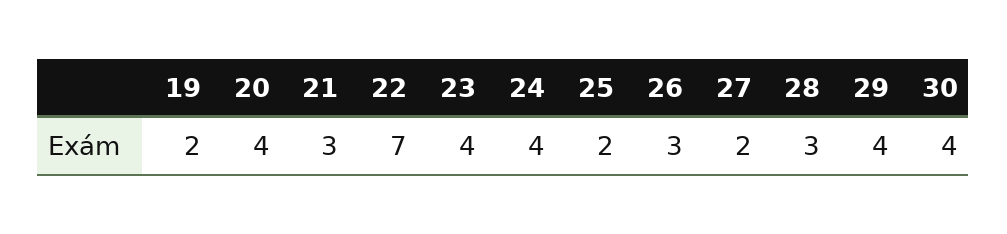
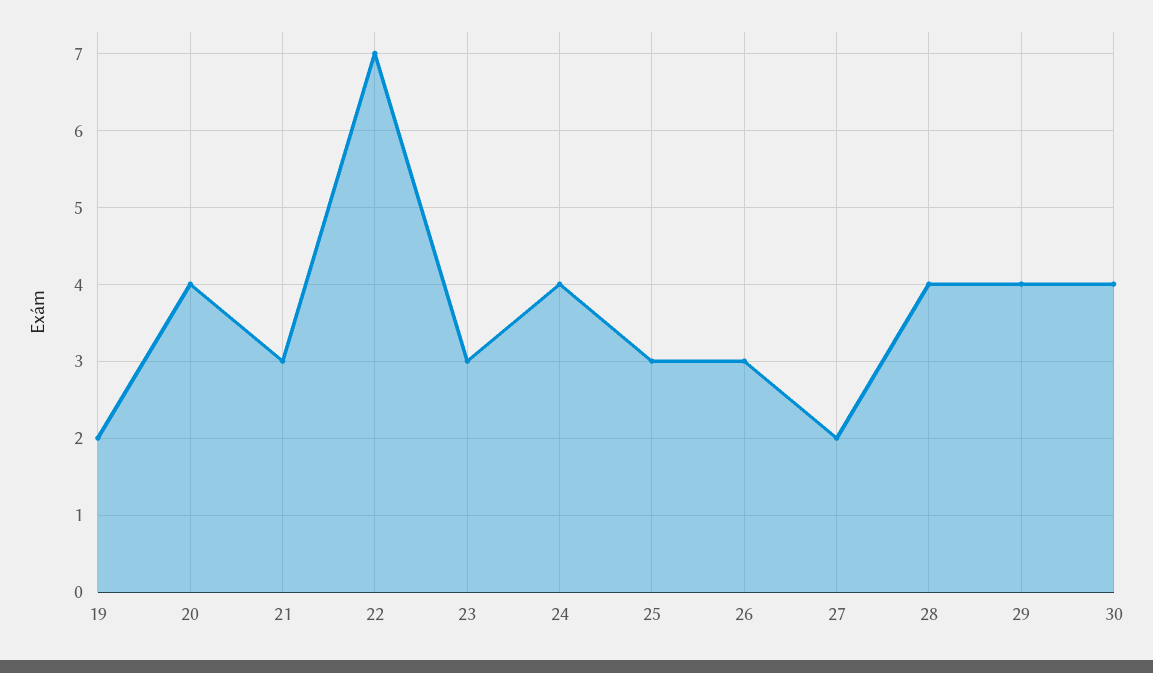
23: 4 -> 3
25: 2 -> 3
28: 3 -> 4

